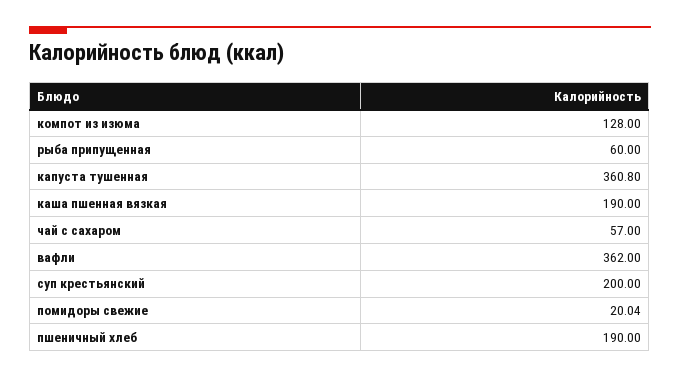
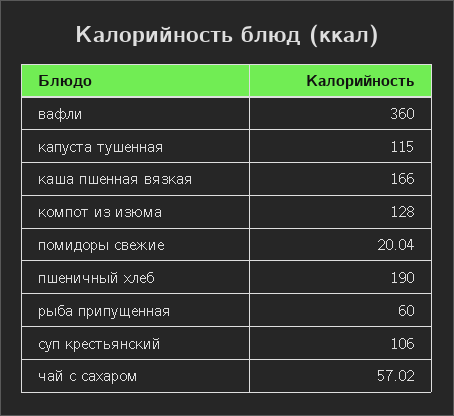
капуста тушенная: 360.8 -> 115
каша пшенная вязкая: 190 -> 166
чай с сахаром: 57 -> 57.02
вафли: 362 -> 360
суп крестьянский: 200 -> 106

